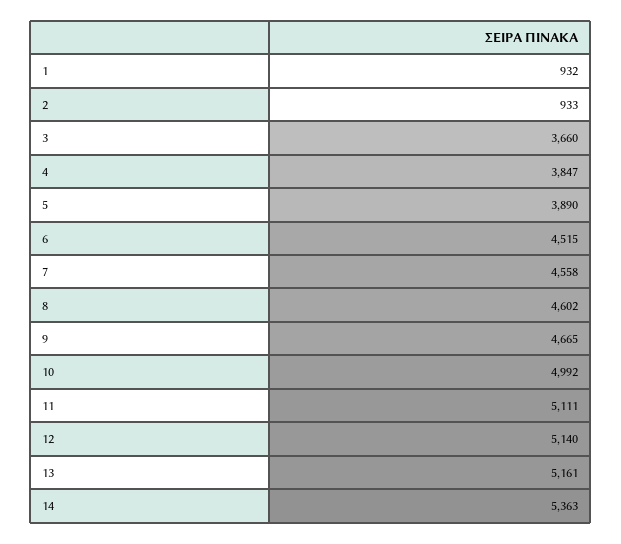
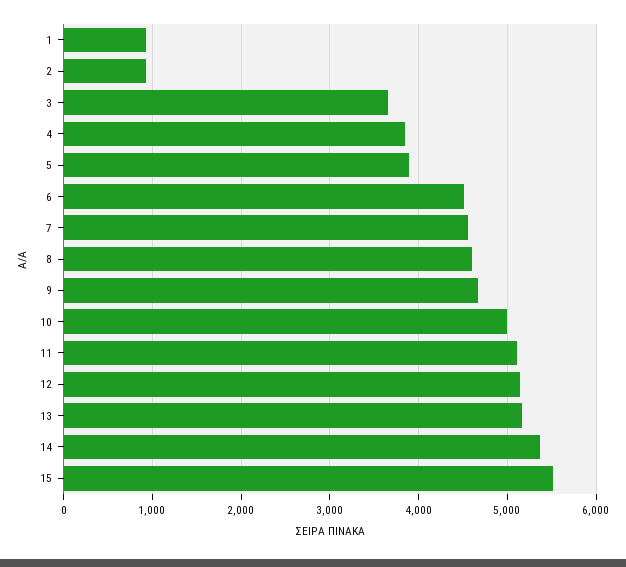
15: none -> 5500

